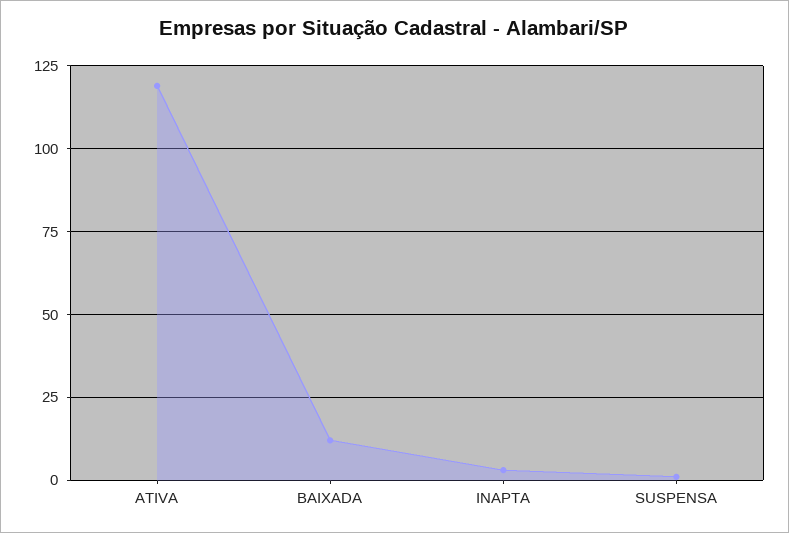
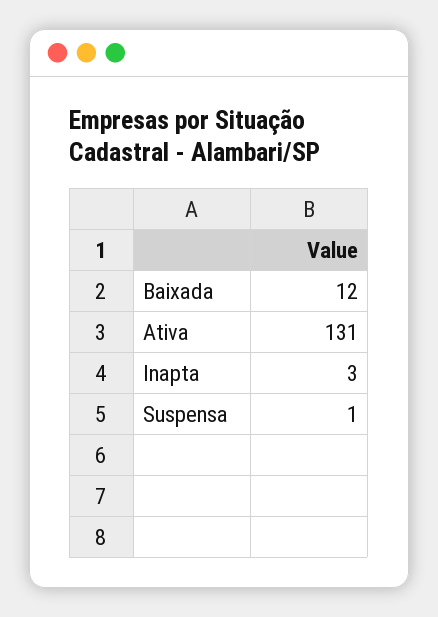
ATIVA: 120 -> 131

